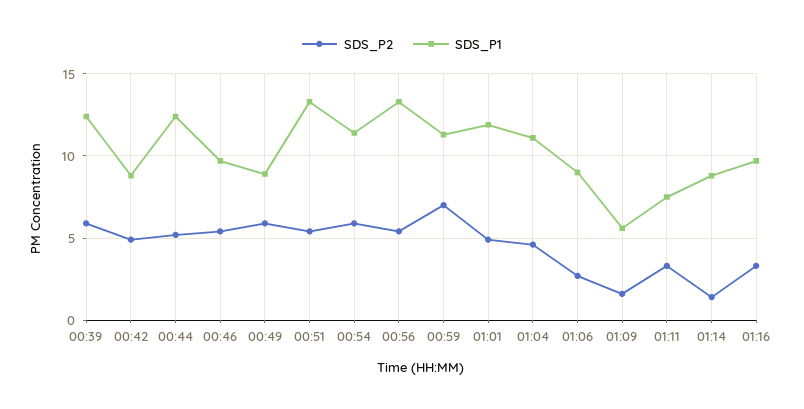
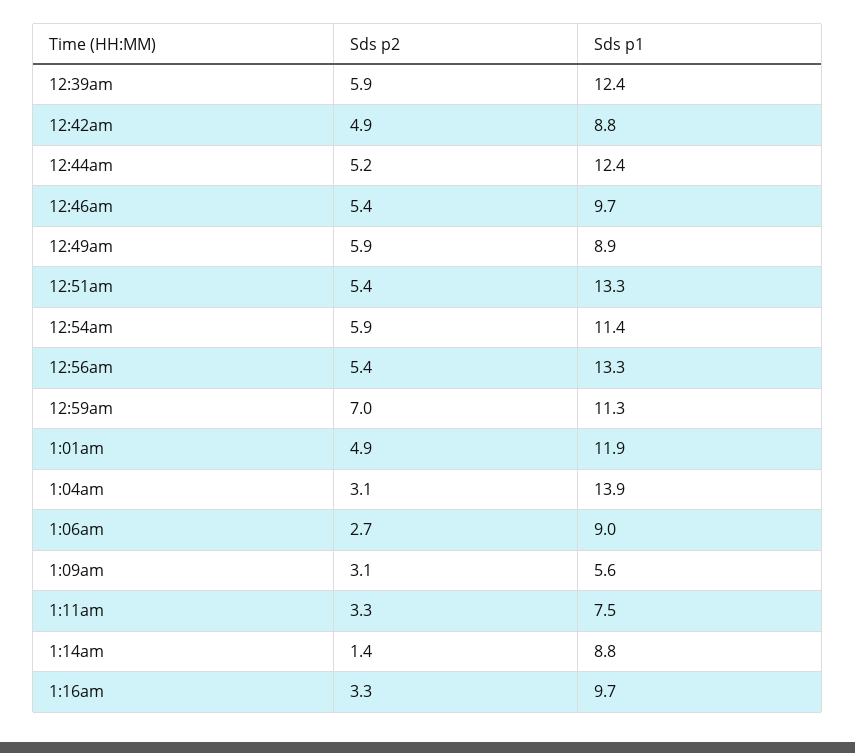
SDS_P2, 01:04: 4.5 -> 3.1
SDS_P1, 01:04: 11 -> 13.9
SDS_P2, 01:09: 1.5 -> 3.1

